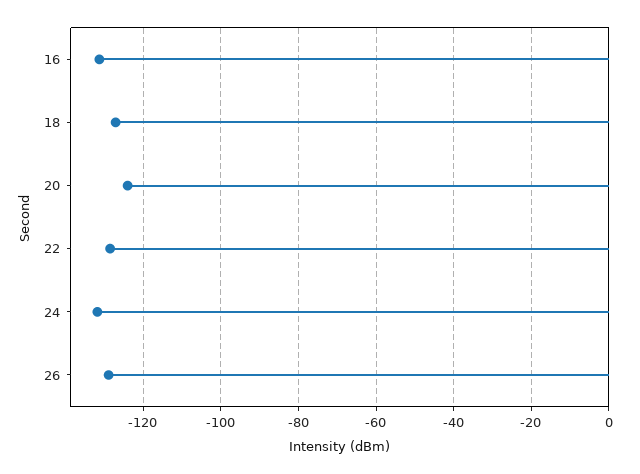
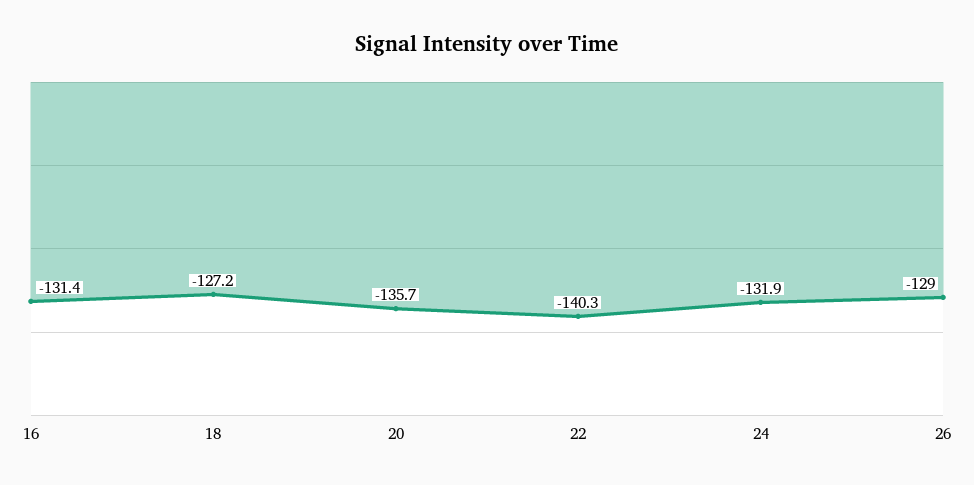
20: -124 -> -135.7
22: -128 -> -140.3

